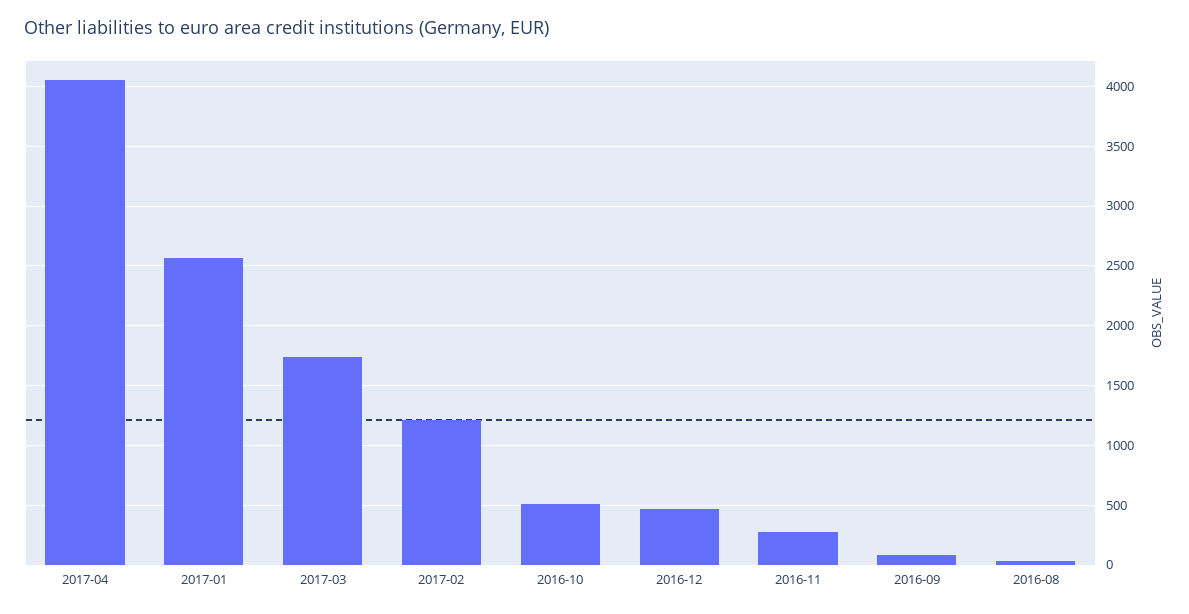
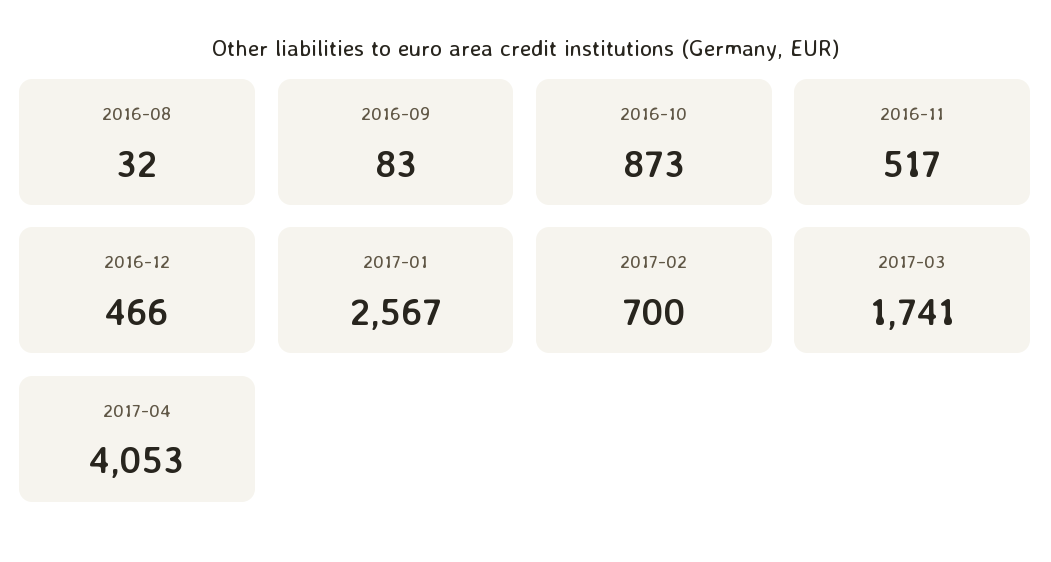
2017-02: 1200 -> 700
2016-10: 500 -> 873
2016-11: 300 -> 517

